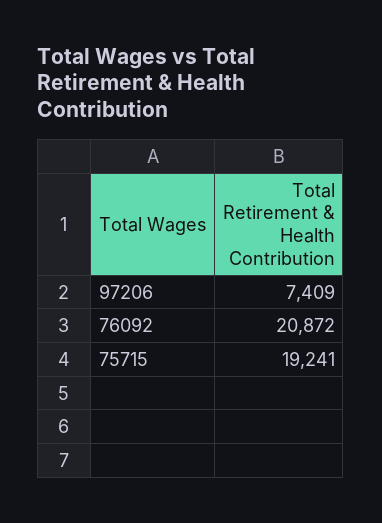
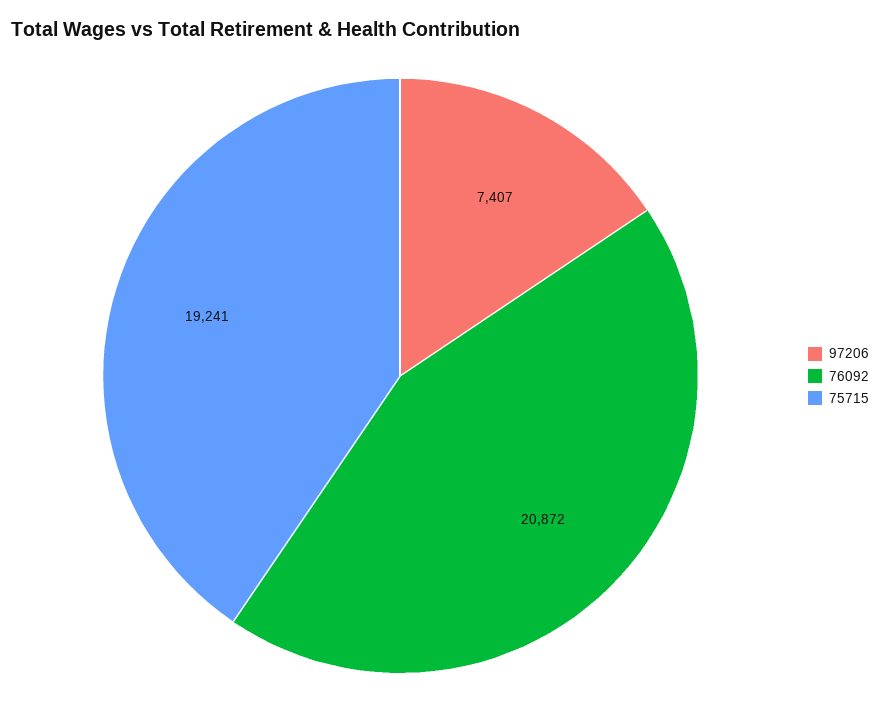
97206: 7409 -> 7407

